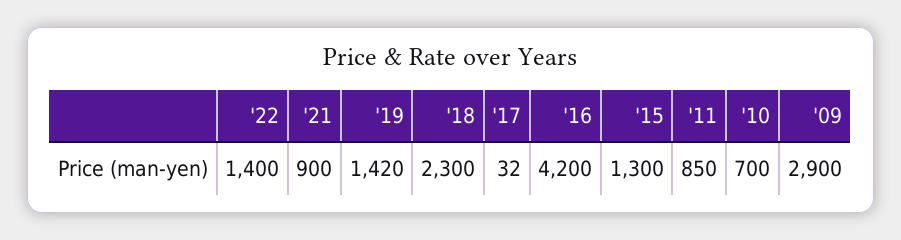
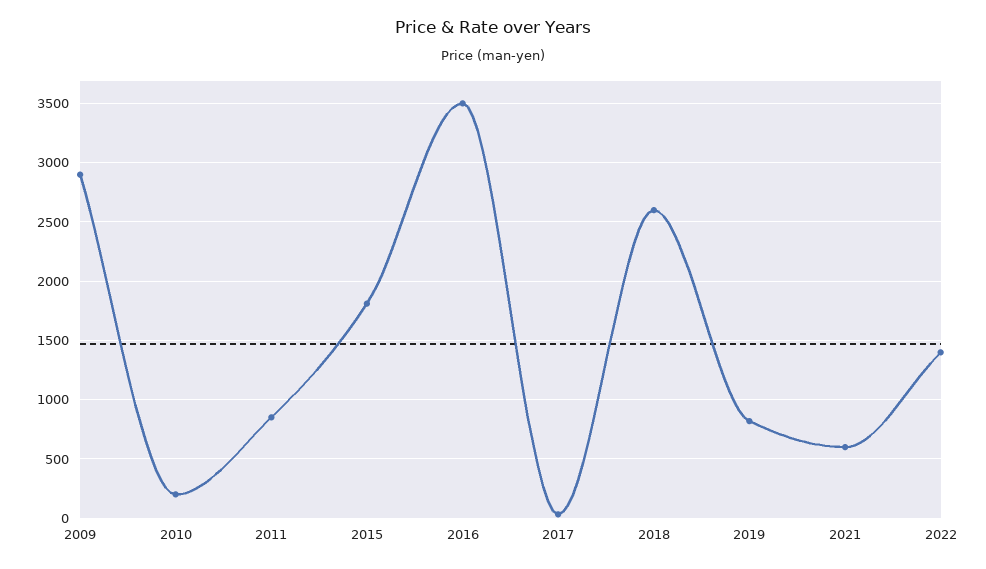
'21: 900 -> 600
'19: 1420 -> 800
'18: 2300 -> 2600
'16: 4200 -> 3500
'15: 1300 -> 1800
'10: 700 -> 200

